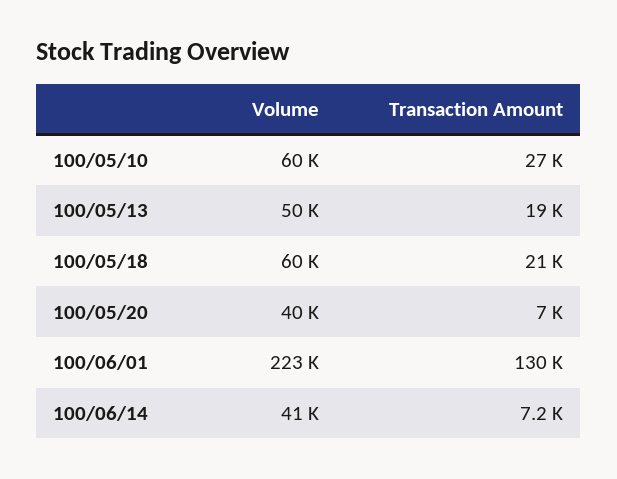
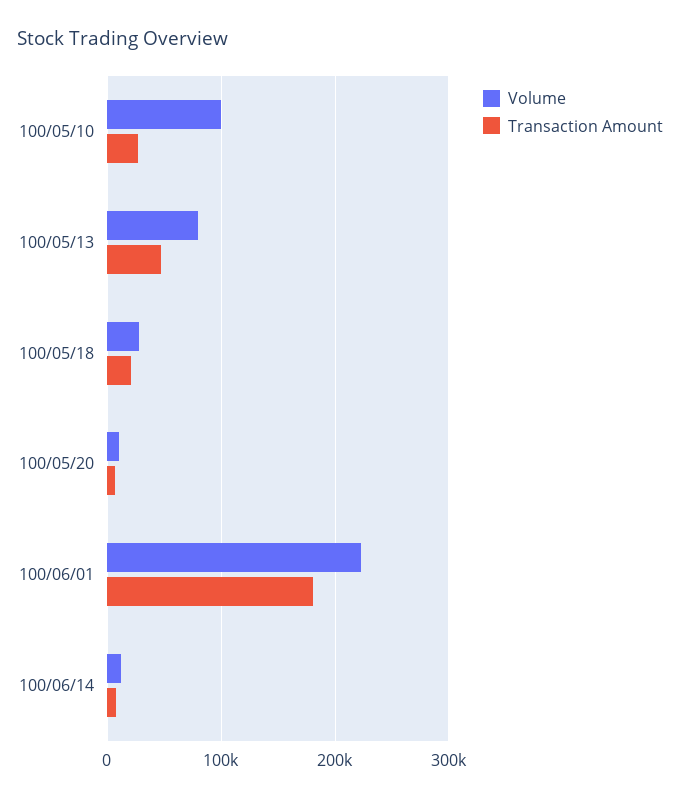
Volume, 100/05/10: 60000 -> 100000
Volume, 100/05/13: 50000 -> 80000
Transaction Amount, 100/05/13: 19000 -> 50000
Volume, 100/05/18: 60000 -> 30000
Volume, 100/05/20: 40000 -> 10000
Transaction Amount, 100/06/01: 130000 -> 180000
Volume, 100/06/14: 41000 -> 10000

